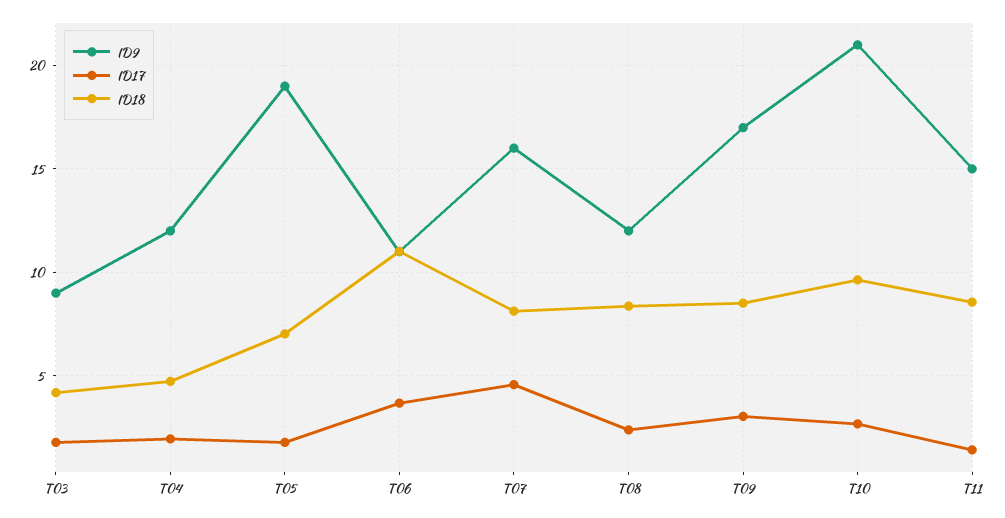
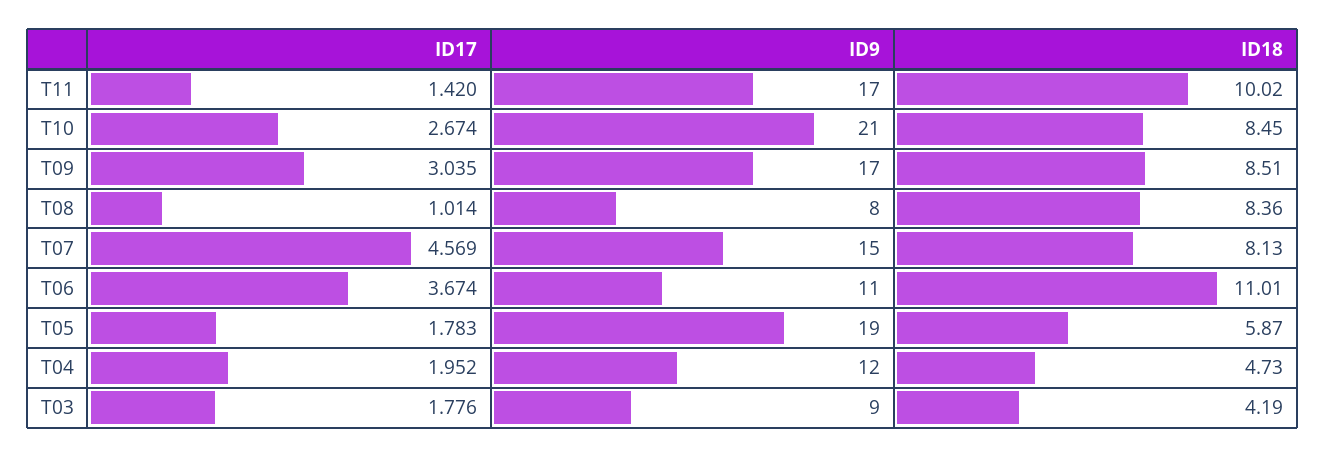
ID18, T05: 7 -> 5.87
ID9, T07: 16 -> 15
ID9, T08: 12 -> 8
ID17, T08: 2.5 -> 1.014
ID18, T10: 9.5 -> 8.45
ID9, T11: 15 -> 17
ID18, T11: 8.5 -> 10.02

